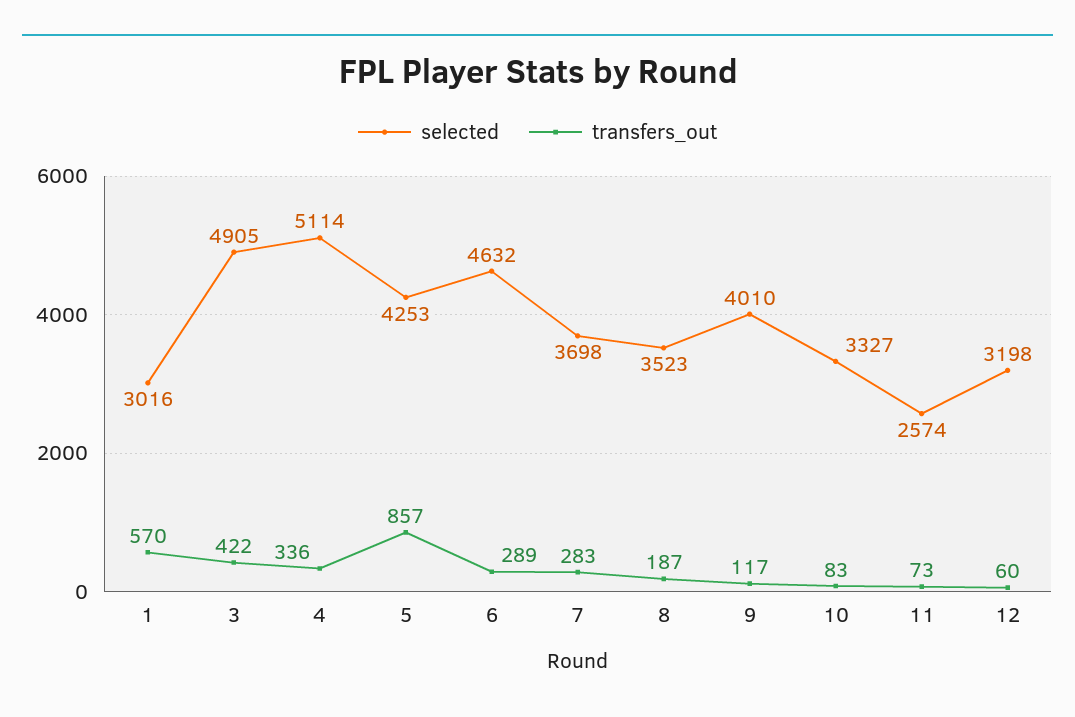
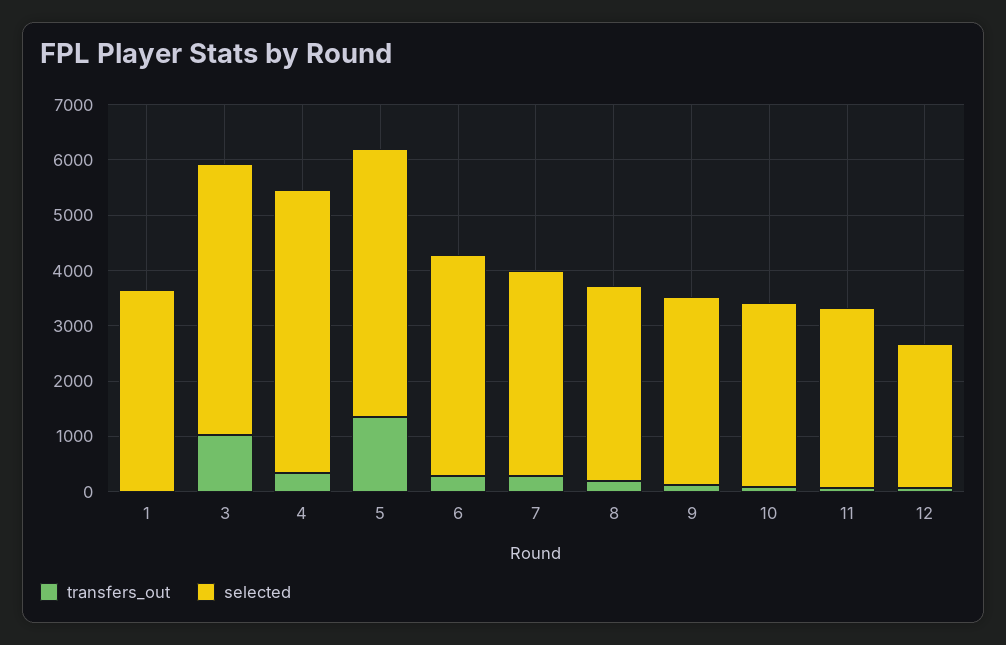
selected, 1: 3016 -> 3600
transfers_out, 1: 570 -> 0
transfers_out, 3: 422 -> 1000
selected, 5: 4253 -> 4800
transfers_out, 5: 857 -> 1400
selected, 6: 4632 -> 4000
selected, 9: 4010 -> 3400
selected, 11: 2574 -> 3200
selected, 12: 3198 -> 2600

